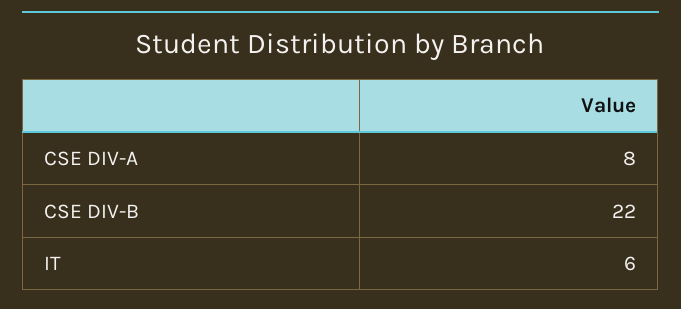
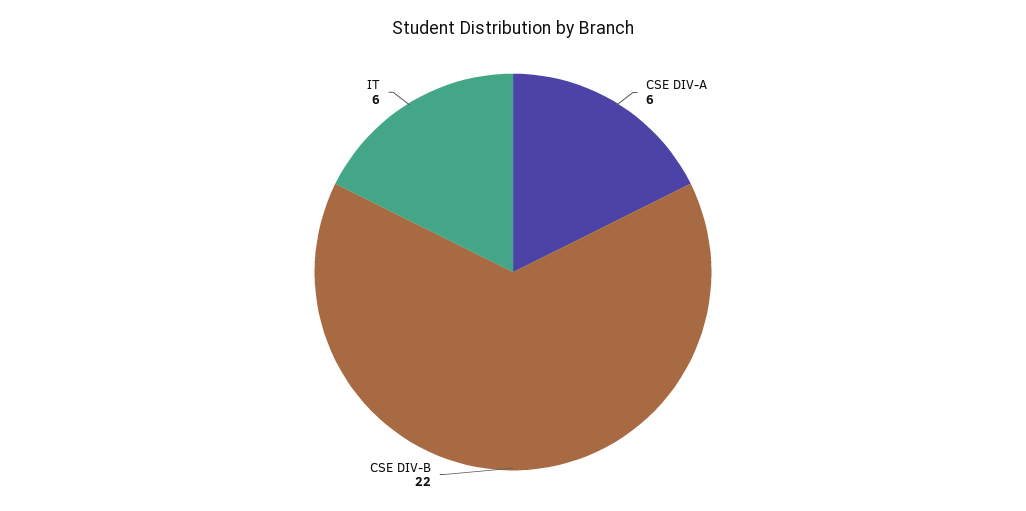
CSE DIV-A: 8 -> 6

